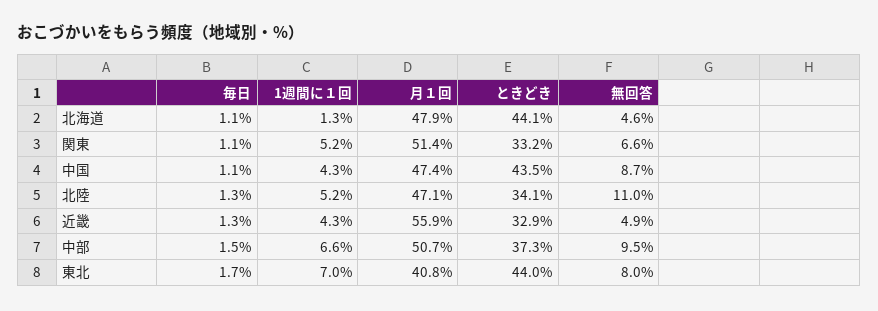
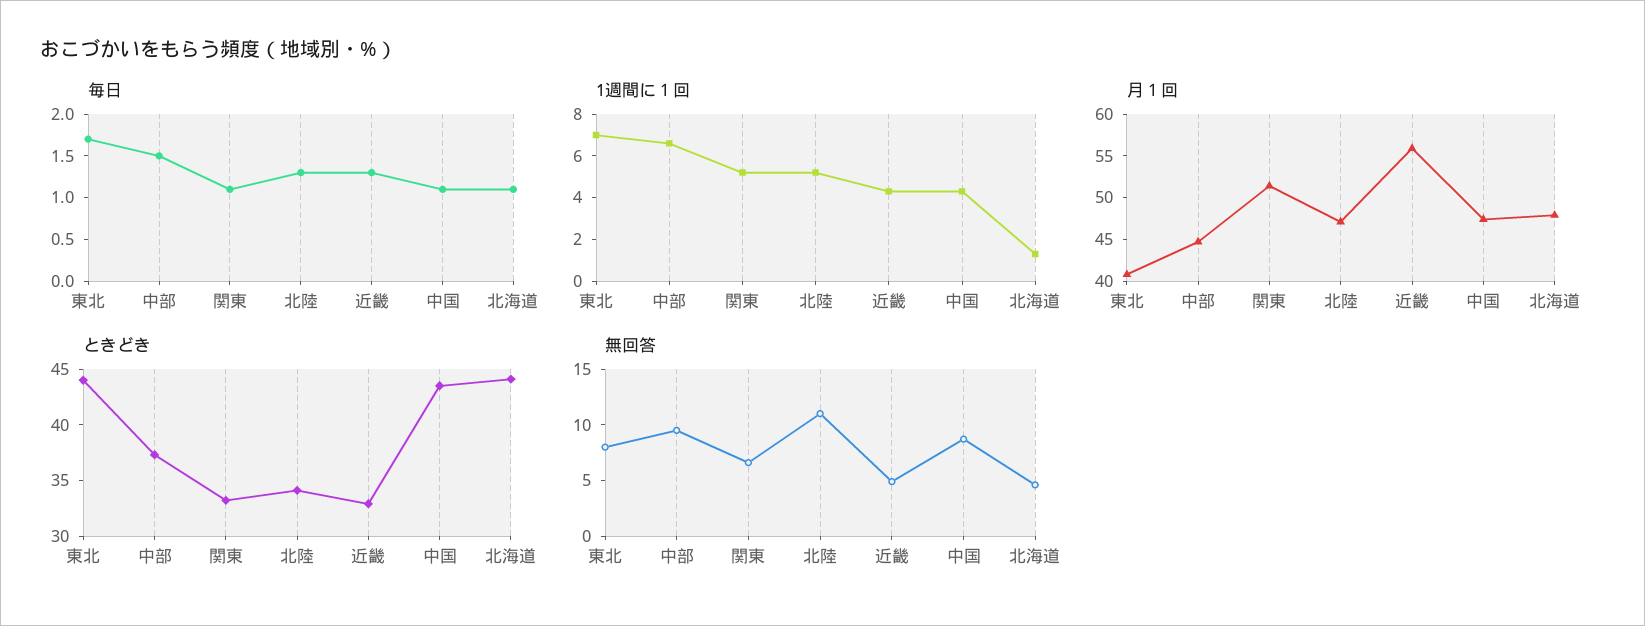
月１回, 中部: 50.7 -> 45

